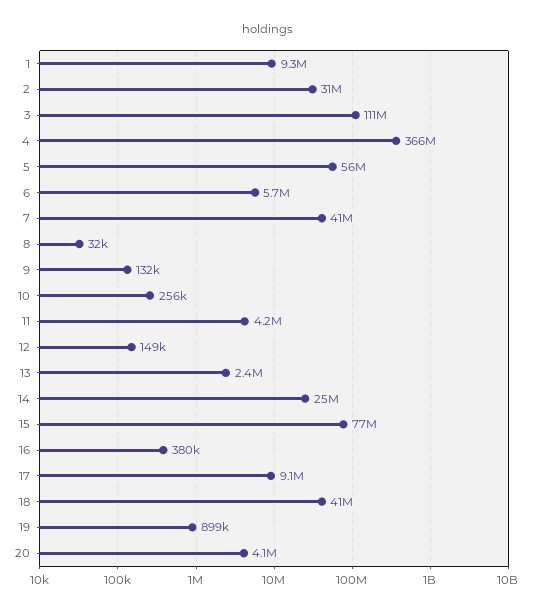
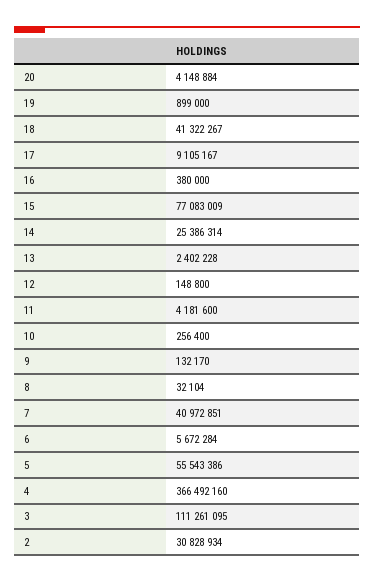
1: 9300000 -> none

